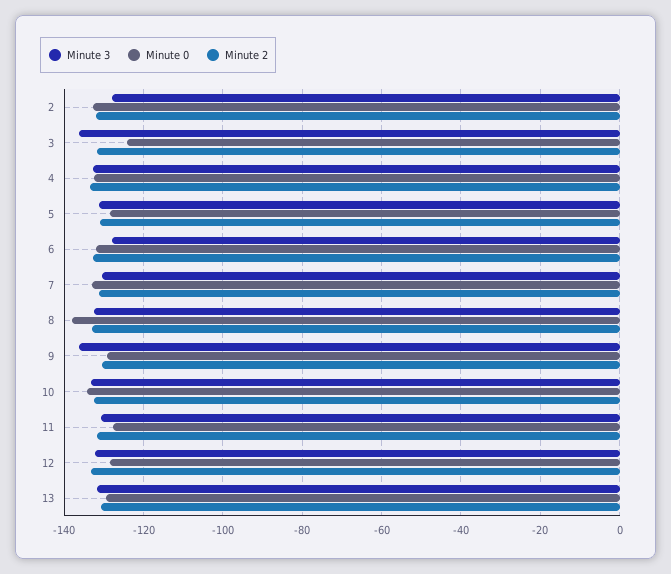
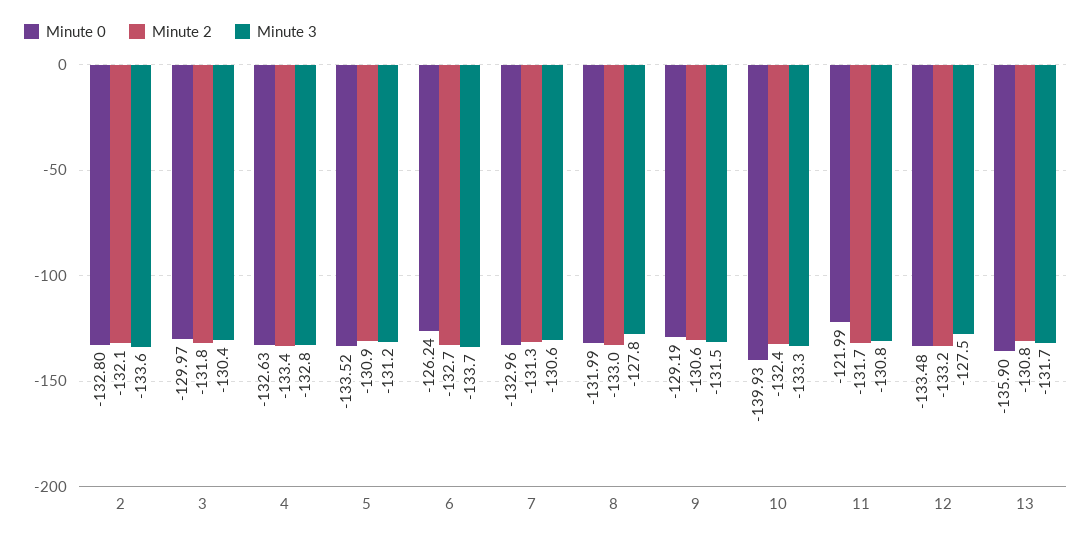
Minute 3, 2: -128 -> -133.6
Minute 3, 3: -136 -> -130.4
Minute 0, 3: -124 -> -129.97
Minute 0, 5: -128 -> -133.52
Minute 3, 6: -128 -> -133.7
Minute 0, 6: -132 -> -126.24
Minute 3, 8: -132 -> -127.8
Minute 0, 8: -138 -> -131.99
Minute 3, 9: -136 -> -131.5
Minute 0, 10: -134 -> -139.93
Minute 0, 11: -128 -> -121.99
Minute 3, 12: -132 -> -127.5
Minute 0, 12: -128 -> -133.48
Minute 0, 13: -130 -> -135.9

